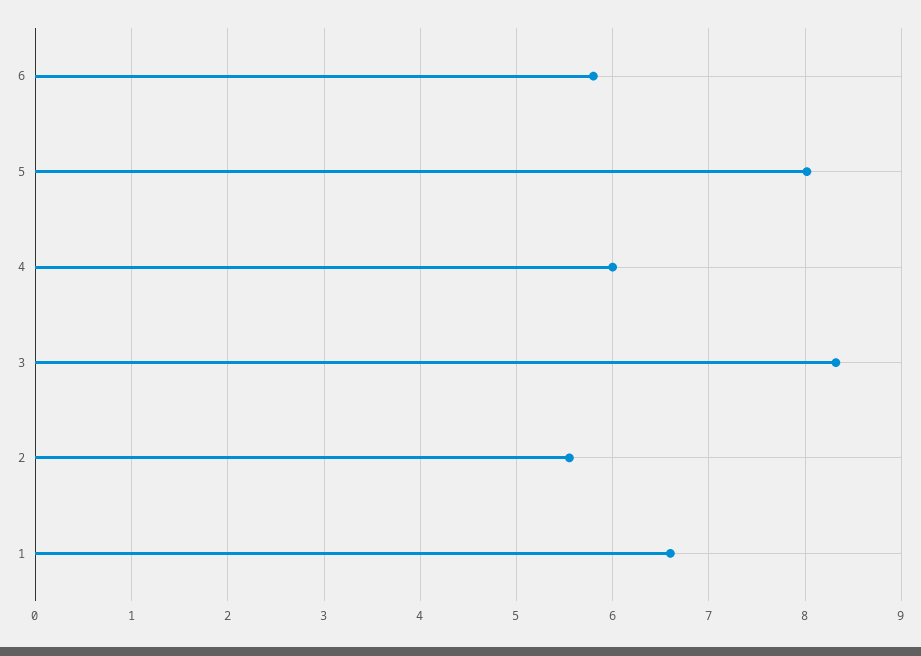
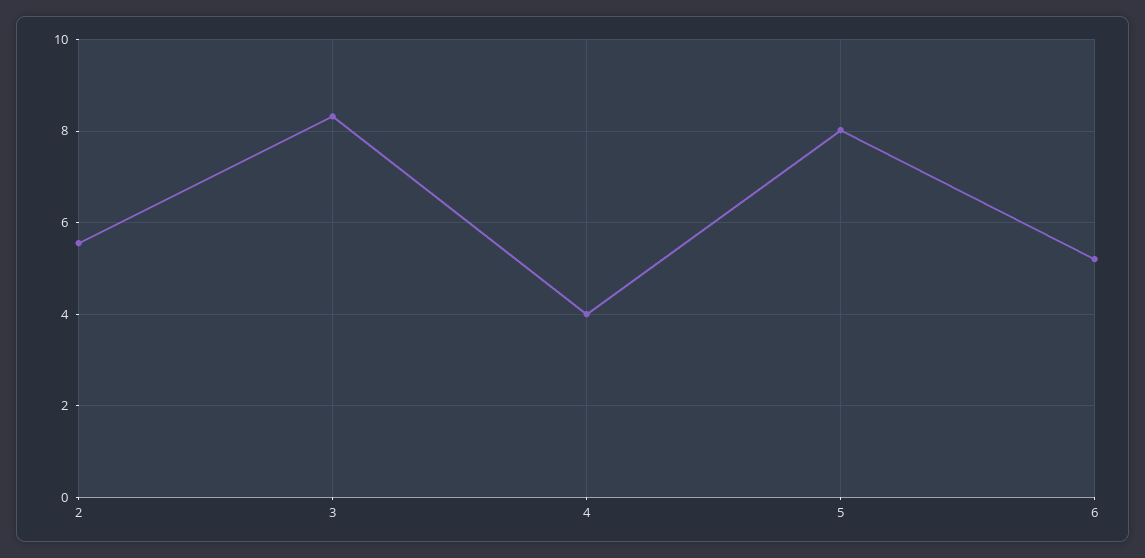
6: 5.8 -> 5.2
4: 6 -> 4
1: 6.6 -> none

